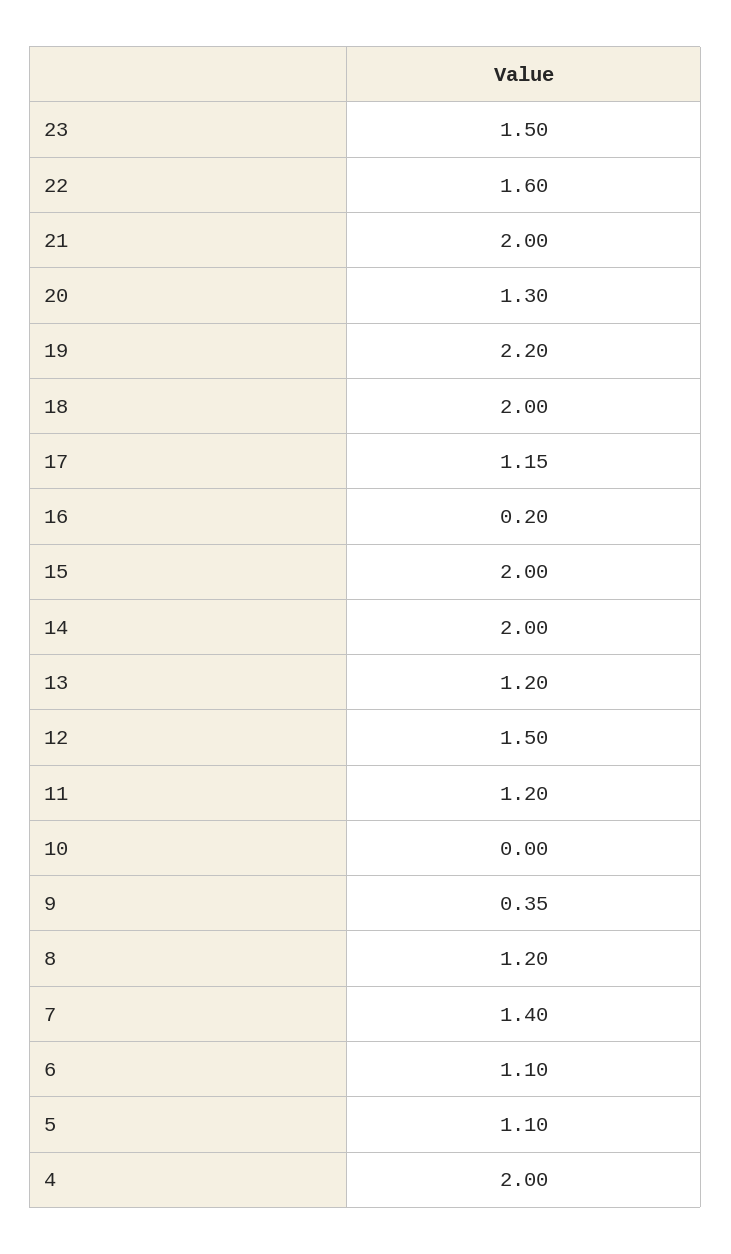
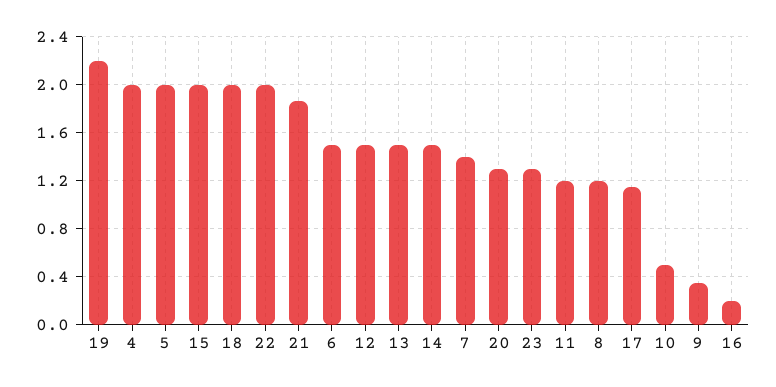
23: 1.5 -> 1.3
22: 1.6 -> 2
21: 2 -> 1.85
14: 2 -> 1.5
13: 1.2 -> 1.5
10: 0 -> 0.5
6: 1.1 -> 1.5
5: 1.1 -> 2

